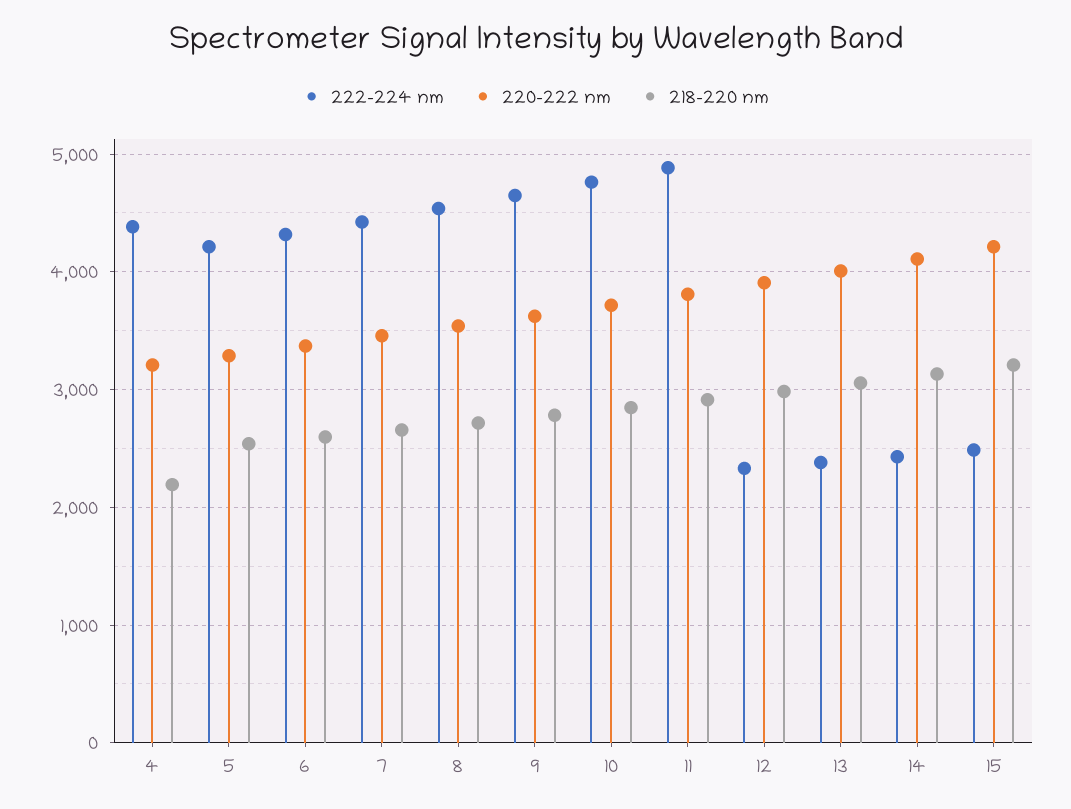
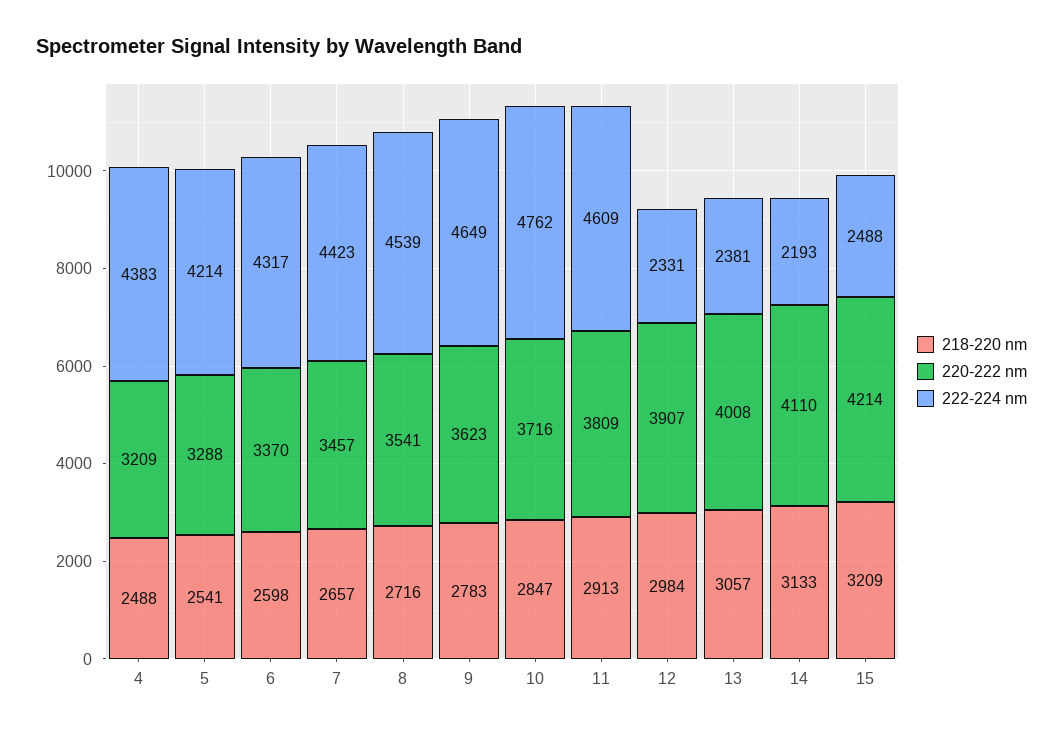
218-220 nm, 4: 2200 -> 2488
222-224 nm, 11: 4900 -> 4609
222-224 nm, 14: 2400 -> 2193

